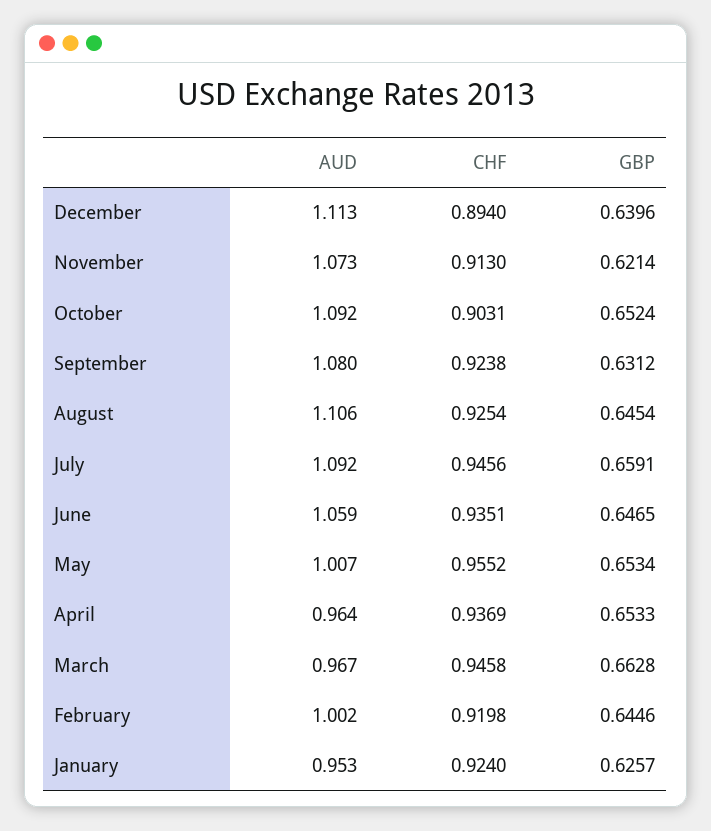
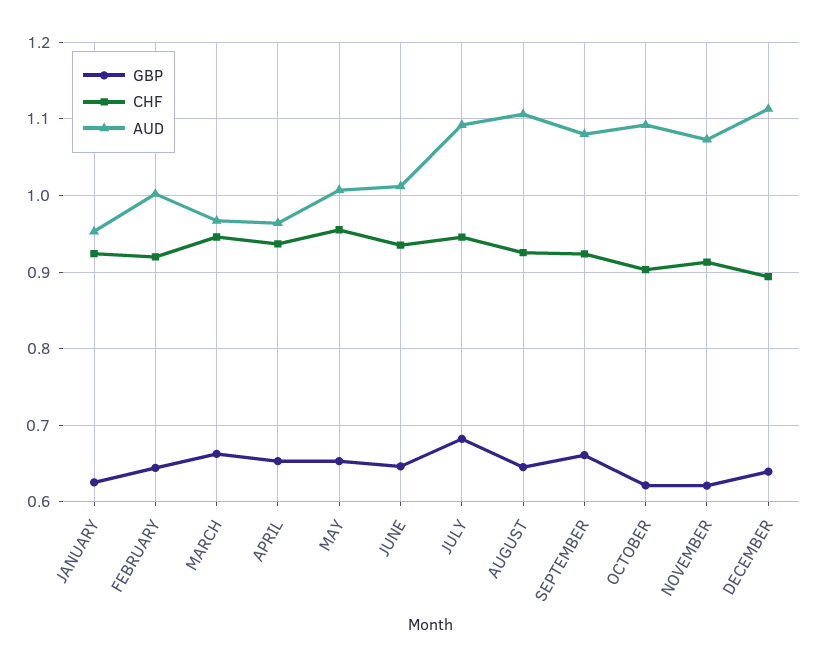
GBP, October: 0.6524 -> 0.62
GBP, September: 0.6312 -> 0.66
GBP, July: 0.6591 -> 0.68
AUD, June: 1.059 -> 1.01

